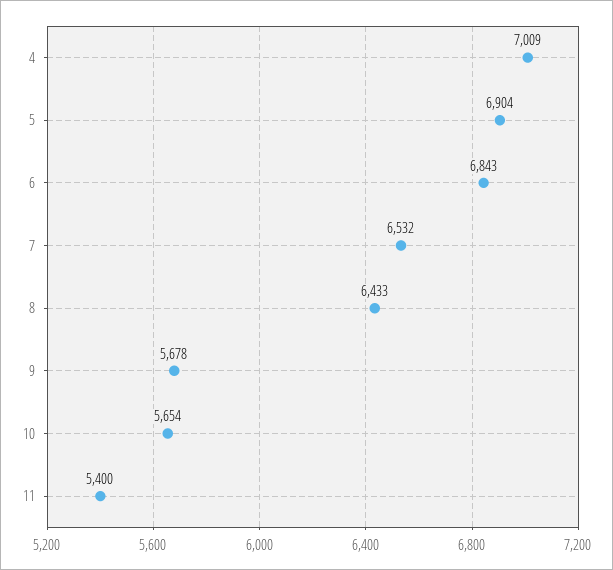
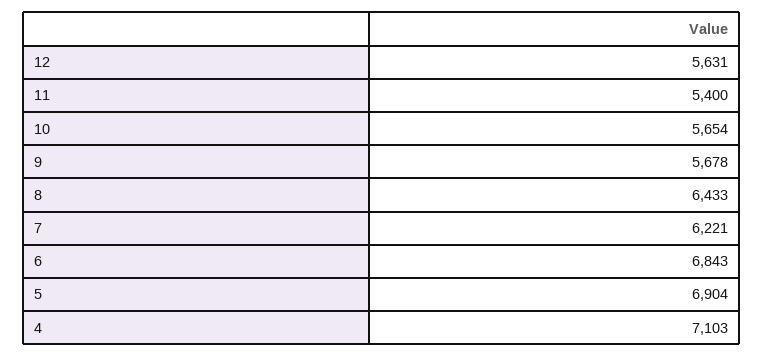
4: 7009 -> 7103
7: 6532 -> 6221
12: none -> 5631

